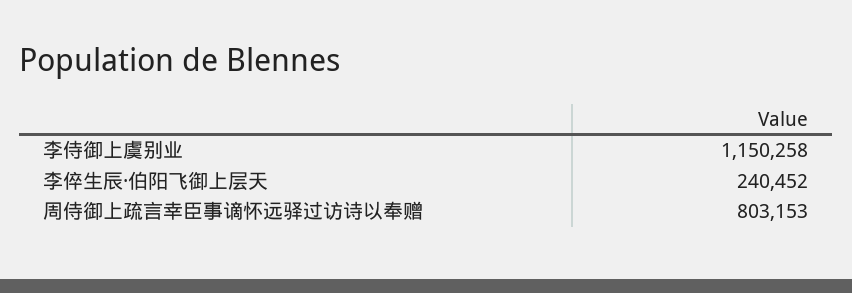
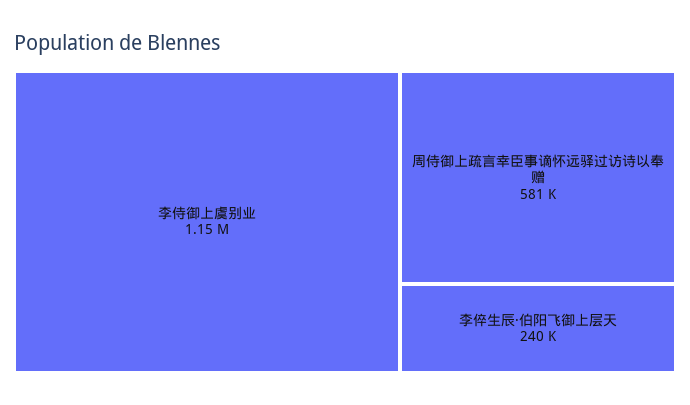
周侍御上疏言幸臣事谪怀远驿过访诗以奉赠: 803153 -> 581000

